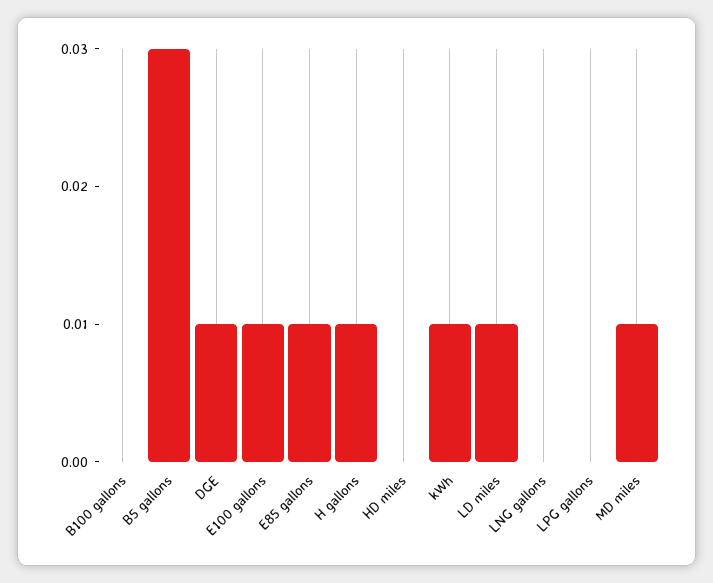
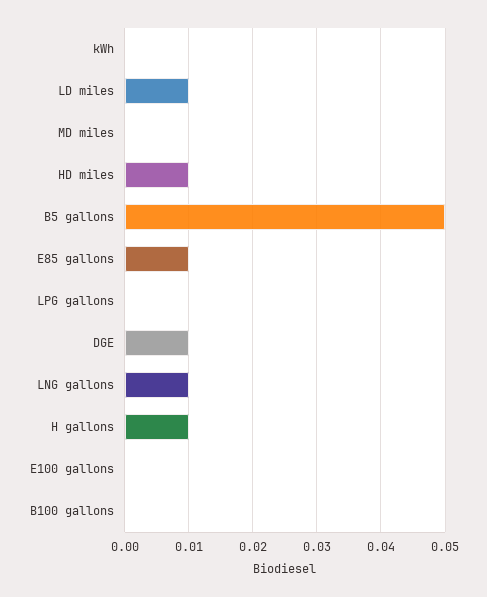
B5 gallons: 0.03 -> 0.05
E100 gallons: 0.01 -> 0
HD miles: 0 -> 0.01
kWh: 0.01 -> 0
LNG gallons: 0 -> 0.01
MD miles: 0.01 -> 0

